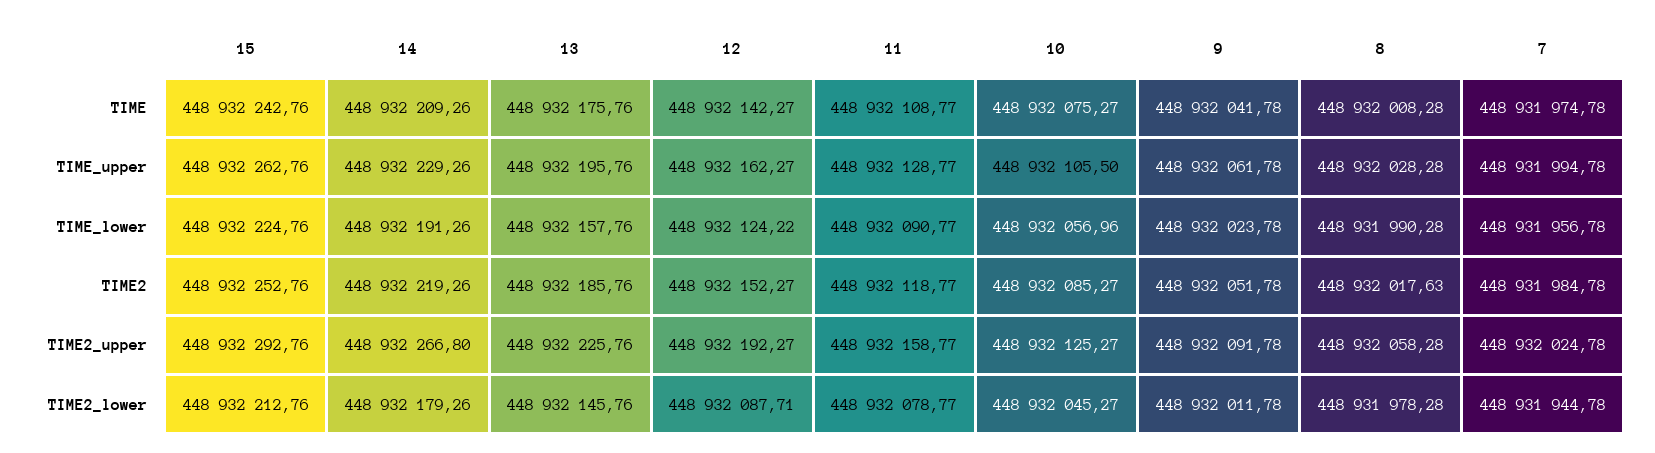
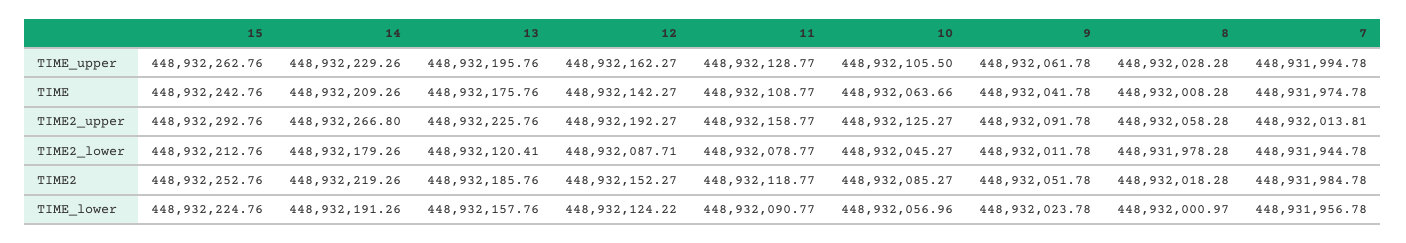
10, TIME: 448932075.27 -> 448932063.66
8, TIME_lower: 448931990.28 -> 448932000.97
8, TIME2: 448932017.63 -> 448932018.28
7, TIME2_upper: 448932024.78 -> 448932013.81
13, TIME2_lower: 448932145.76 -> 448932120.41

